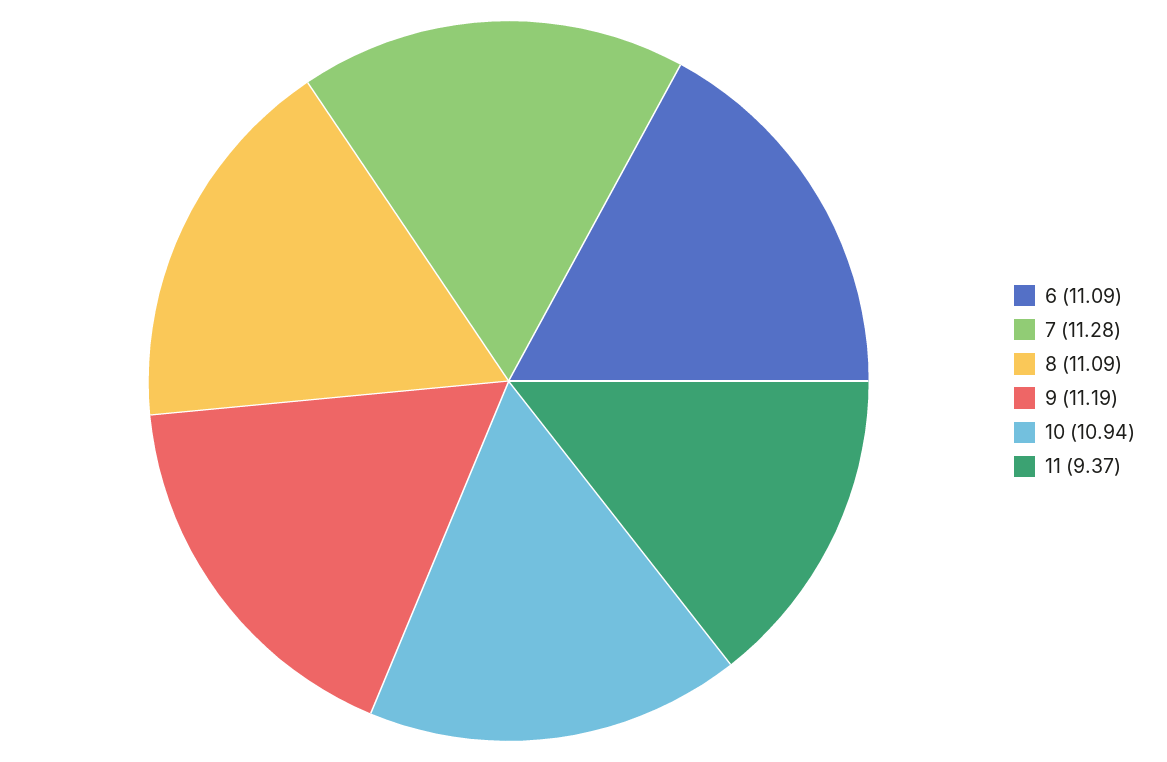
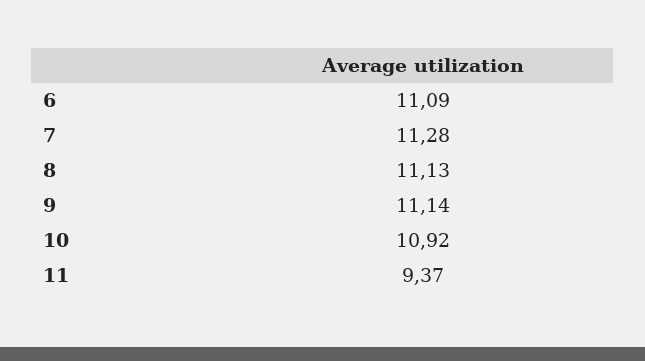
8: 11.09 -> 11.13
9: 11.19 -> 11.14
10: 10.94 -> 10.92

